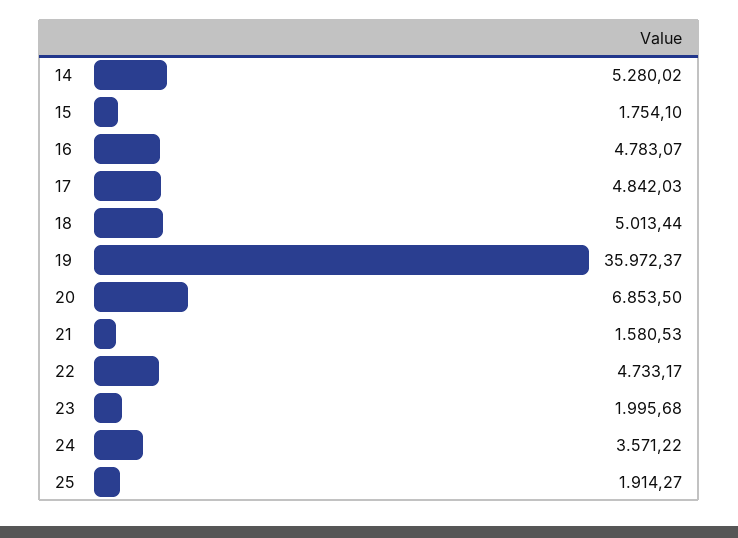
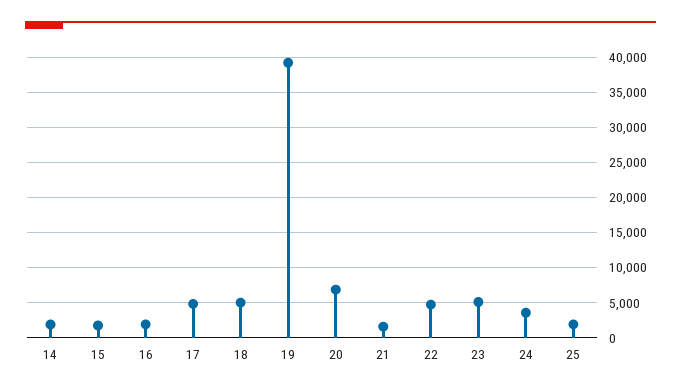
14: 5280.02 -> 2000
16: 4783.07 -> 2000
19: 35972.37 -> 39000
23: 1995.68 -> 5000

